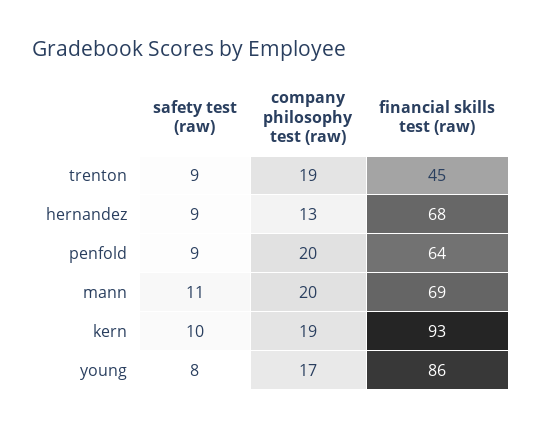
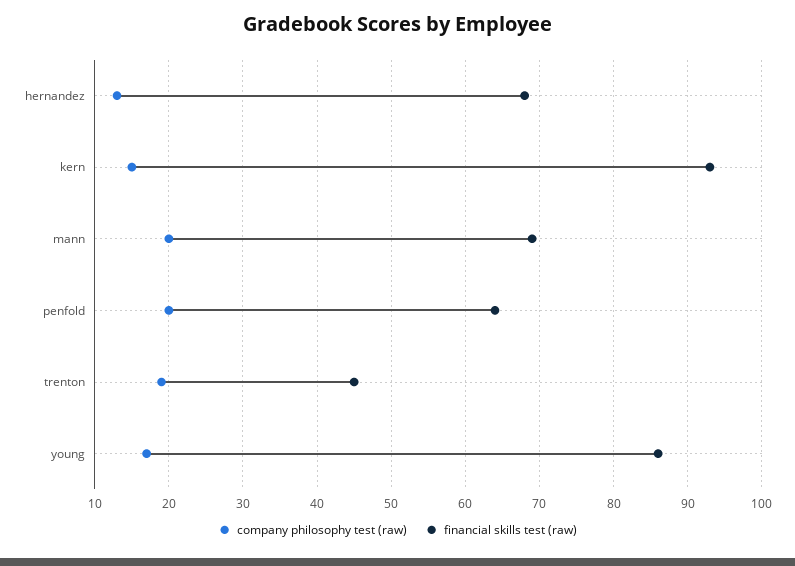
safety test (raw), trenton: 9 -> none
safety test (raw), hernandez: 9 -> none
safety test (raw), penfold: 9 -> none
safety test (raw), mann: 11 -> none
safety test (raw), kern: 10 -> none
company philosophy test (raw), kern: 19 -> 15
safety test (raw), young: 8 -> none

